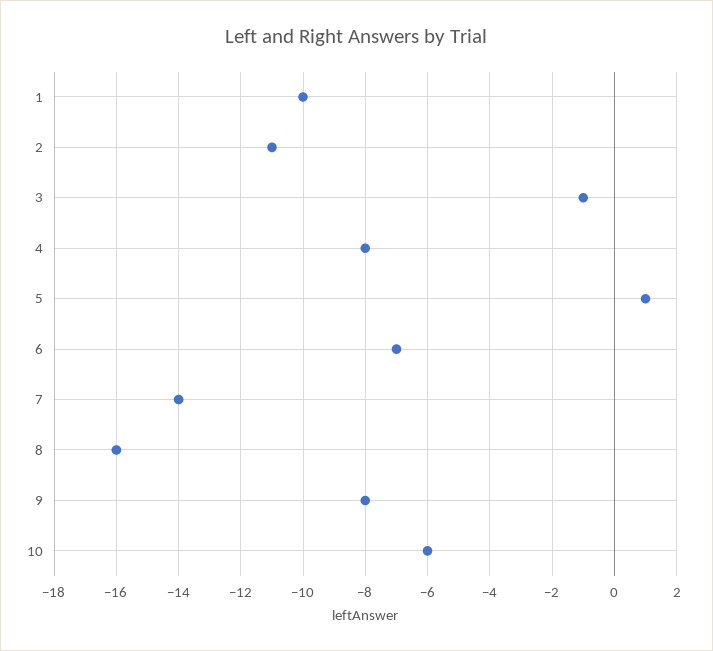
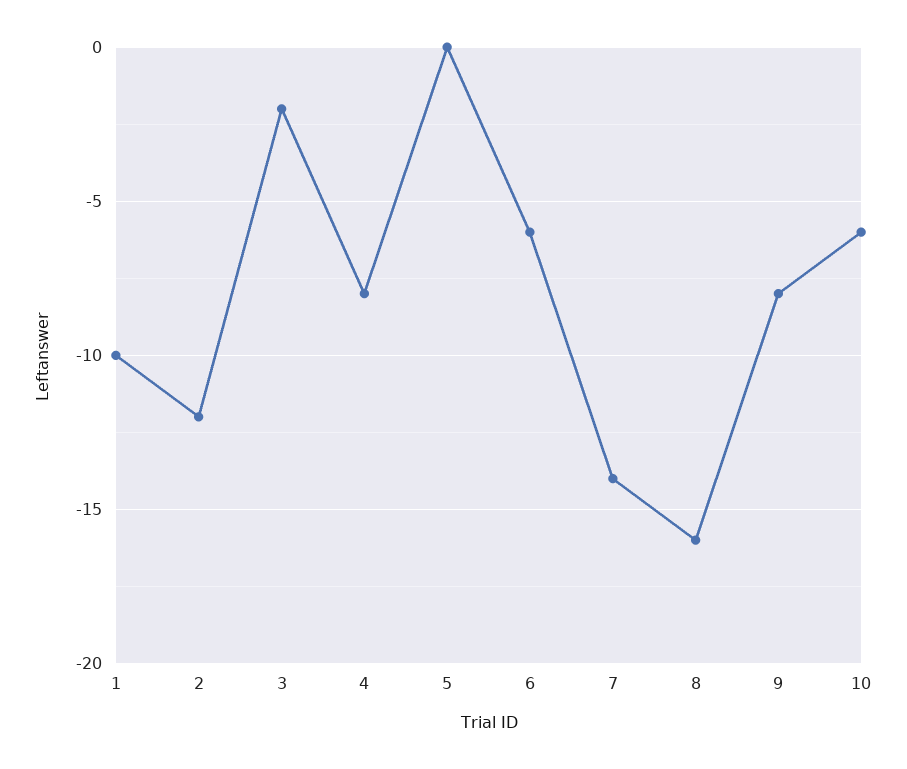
2: -11 -> -12
3: -1 -> -2
5: 1 -> 0
6: -7 -> -6

